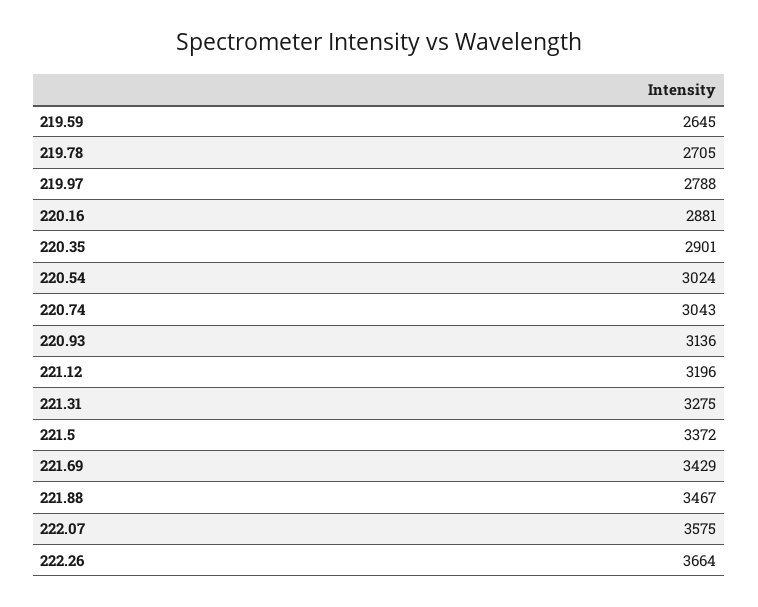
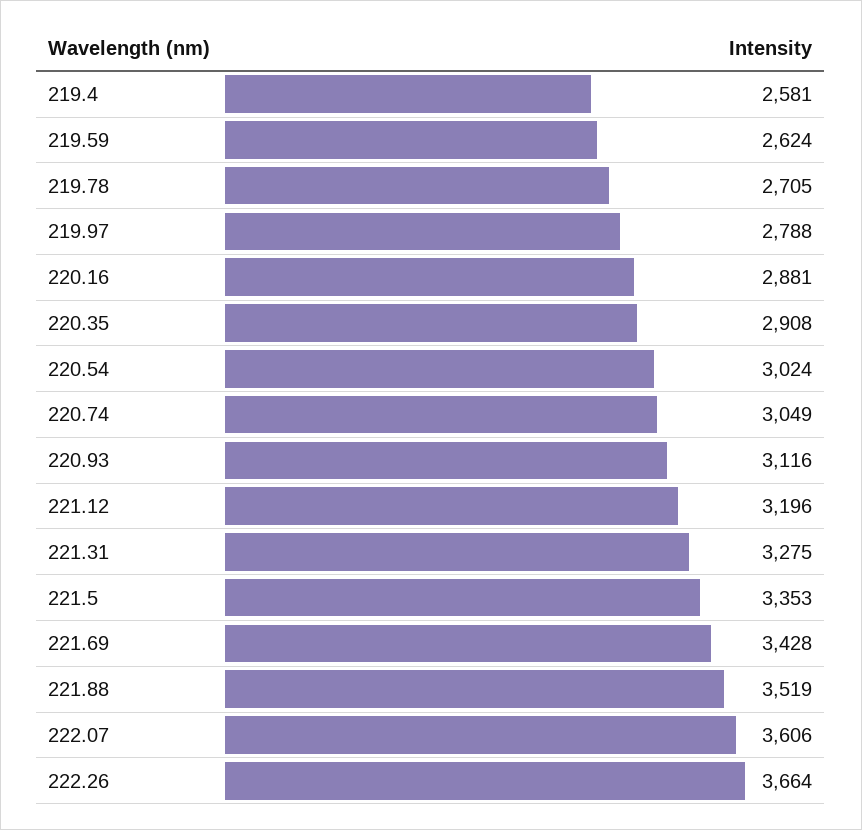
219.59: 2645 -> 2624
220.35: 2901 -> 2908
220.74: 3043 -> 3049
220.93: 3136 -> 3116
221.5: 3372 -> 3353
221.69: 3429 -> 3428
221.88: 3467 -> 3519
222.07: 3575 -> 3606
219.4: none -> 2581

